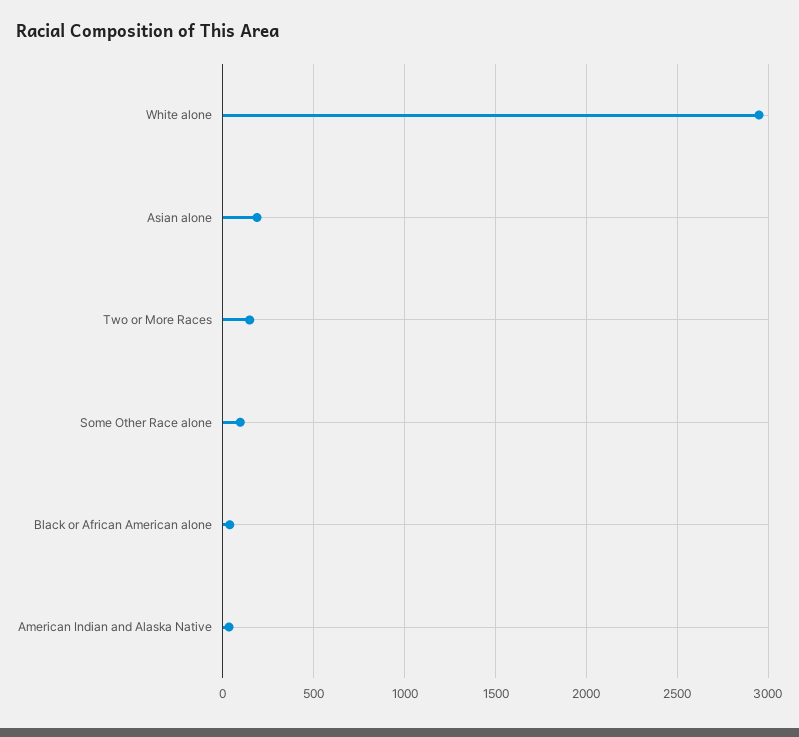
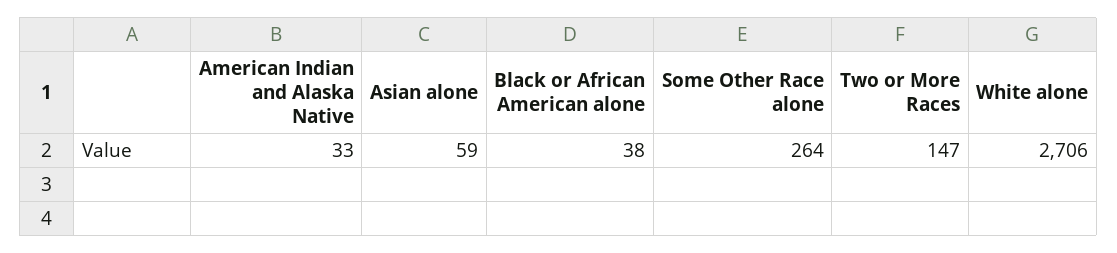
White alone: 2950 -> 2706
Asian alone: 200 -> 59
Some Other Race alone: 100 -> 264

